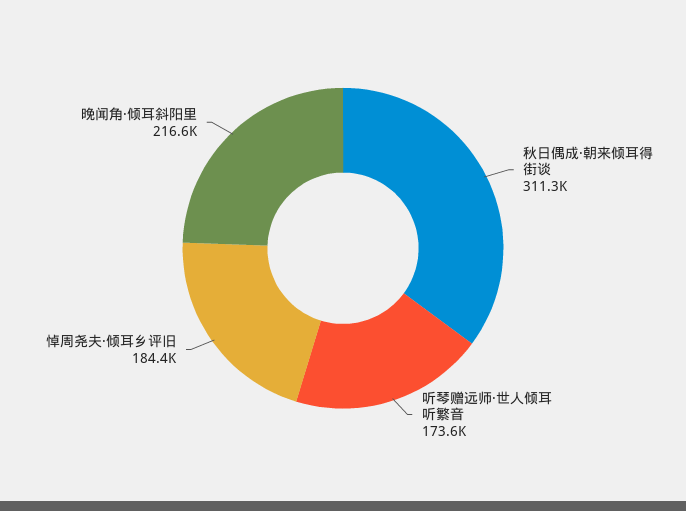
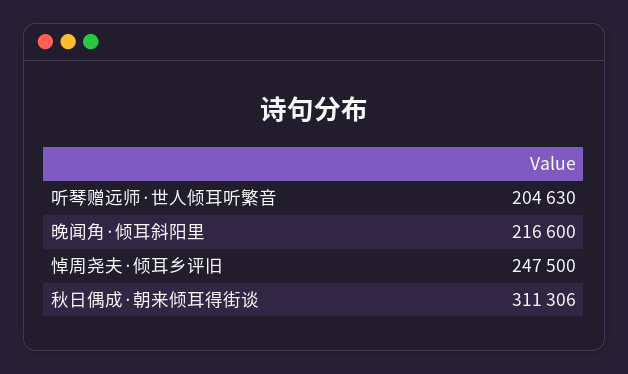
听琴赠远师·世人倾耳听繁音: 173600 -> 204630
悼周尧夫·倾耳乡评旧: 184400 -> 247500

